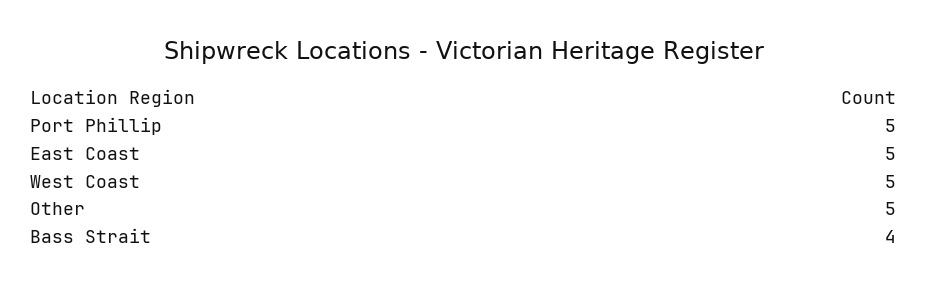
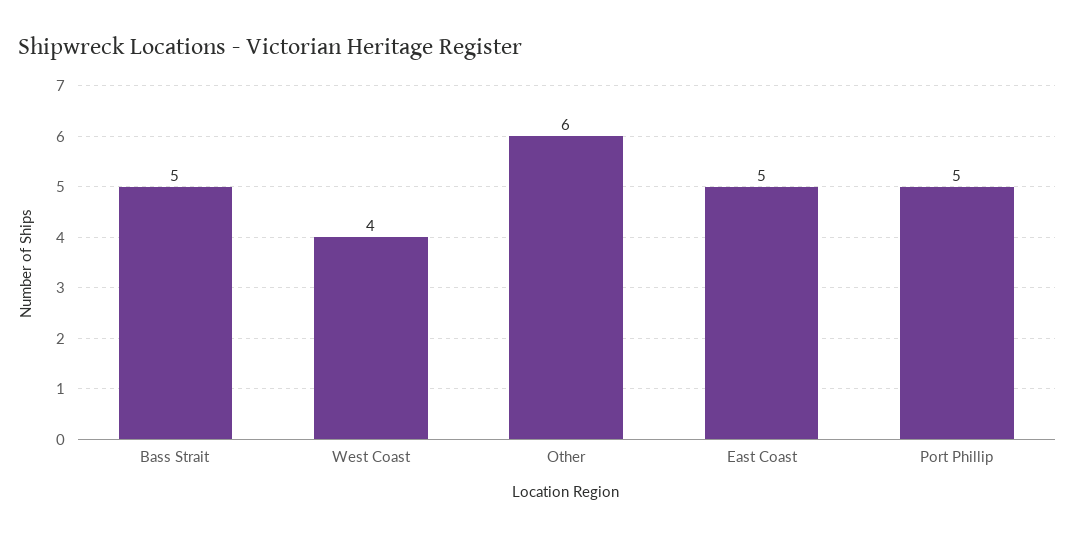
West Coast: 5 -> 4
Other: 5 -> 6
Bass Strait: 4 -> 5

